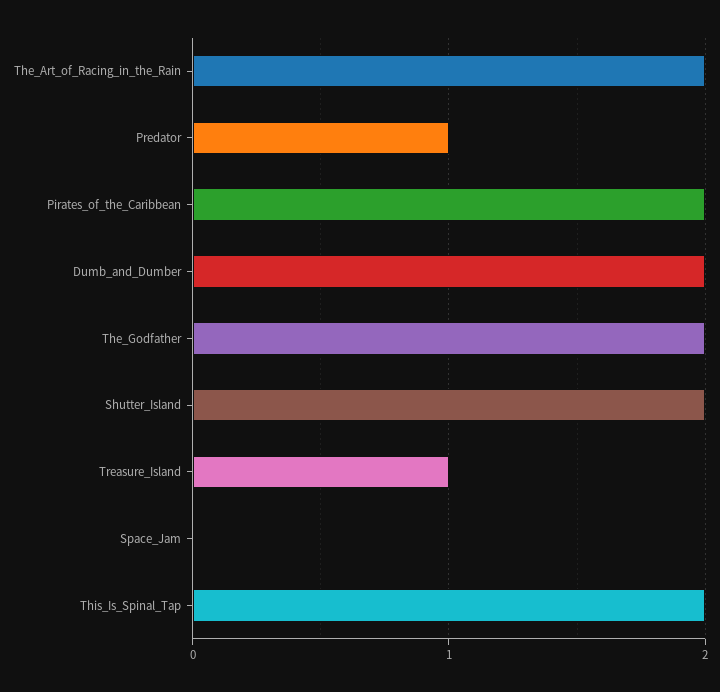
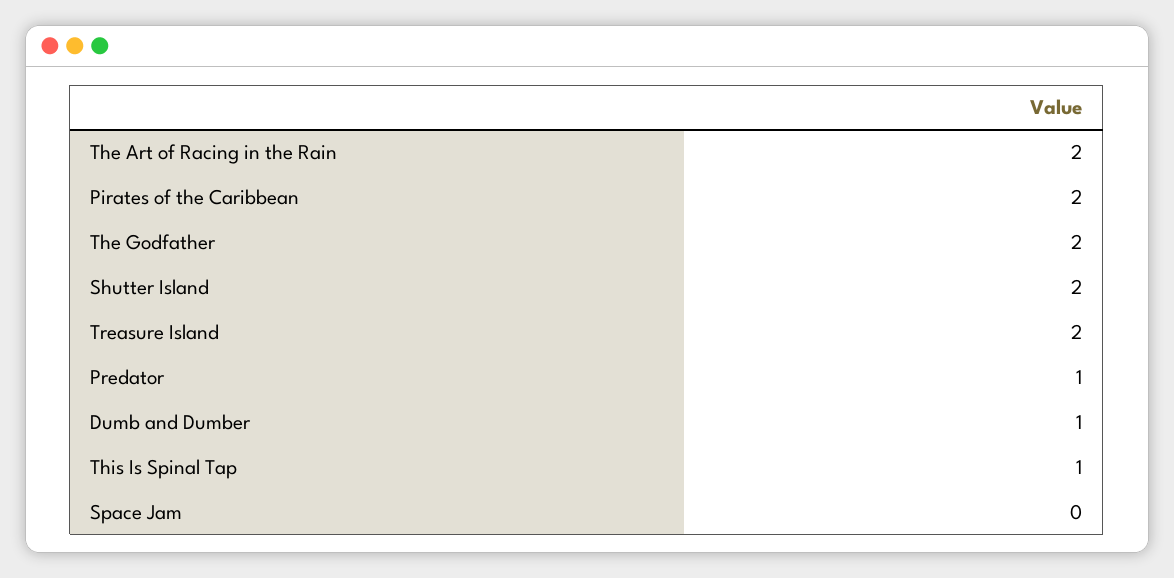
Dumb_and_Dumber: 2 -> 1
Treasure_Island: 1 -> 2
This_Is_Spinal_Tap: 2 -> 1

